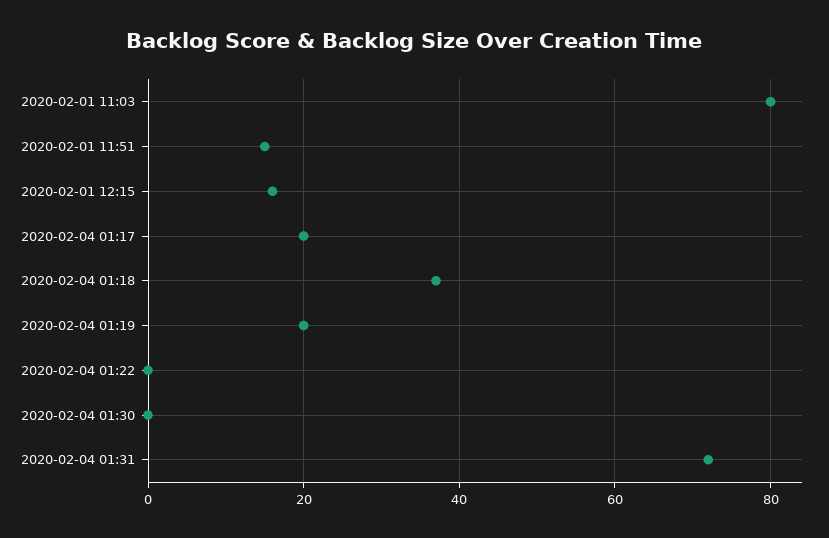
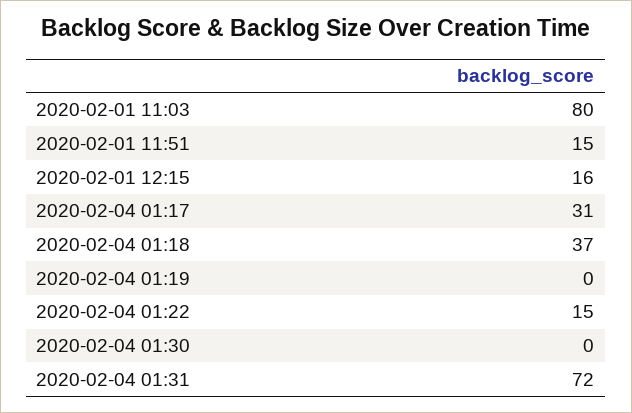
2020-02-04 01:17: 20 -> 31
2020-02-04 01:19: 20 -> 0
2020-02-04 01:22: 0 -> 15

